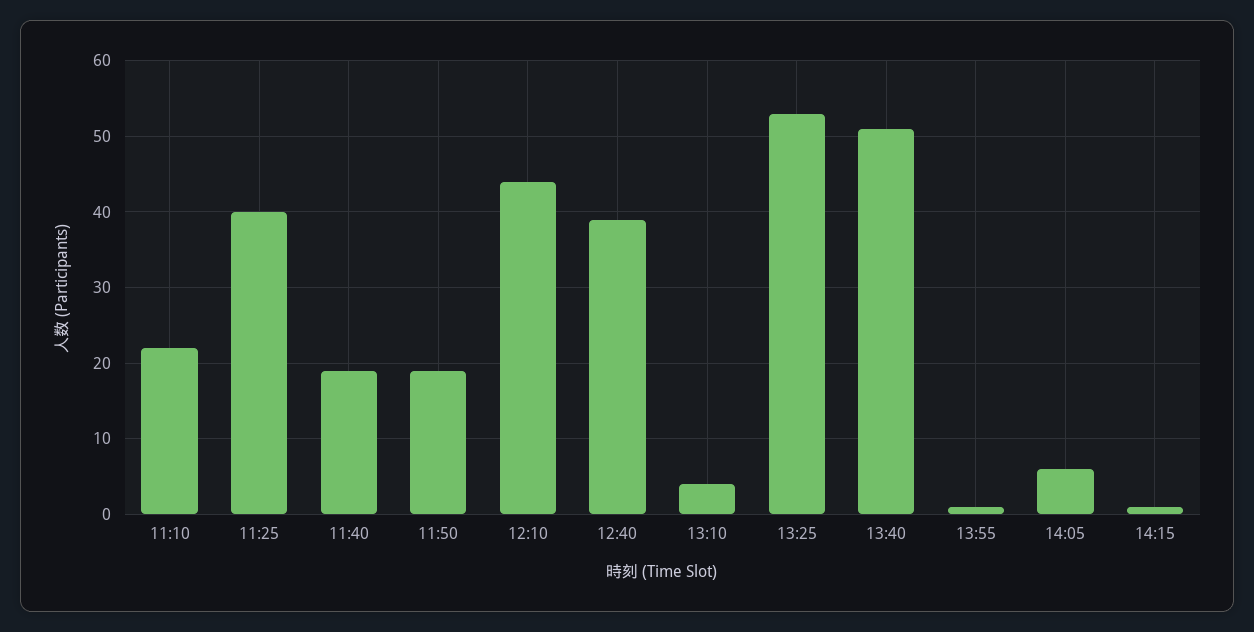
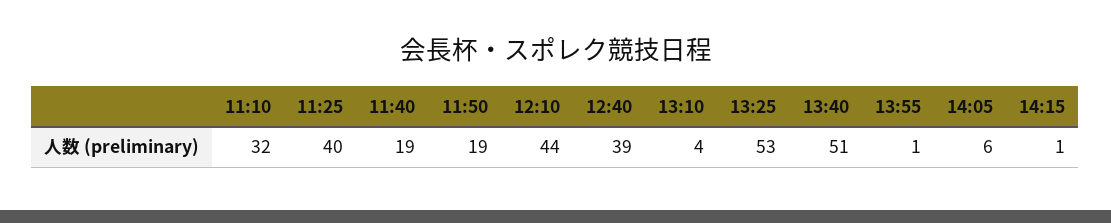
11:10: 22 -> 32

